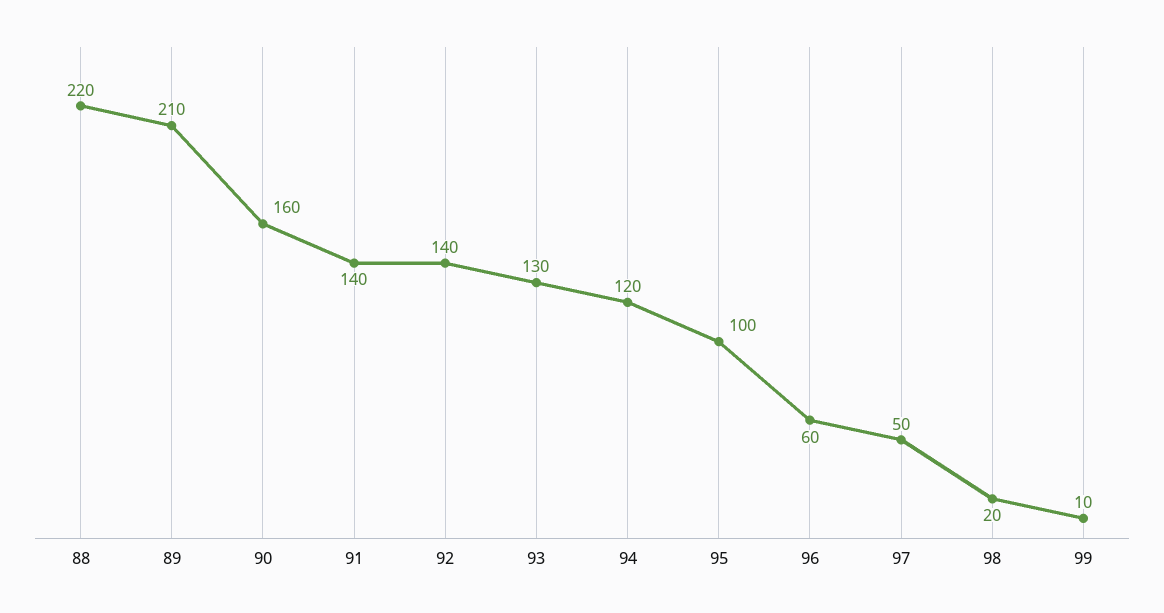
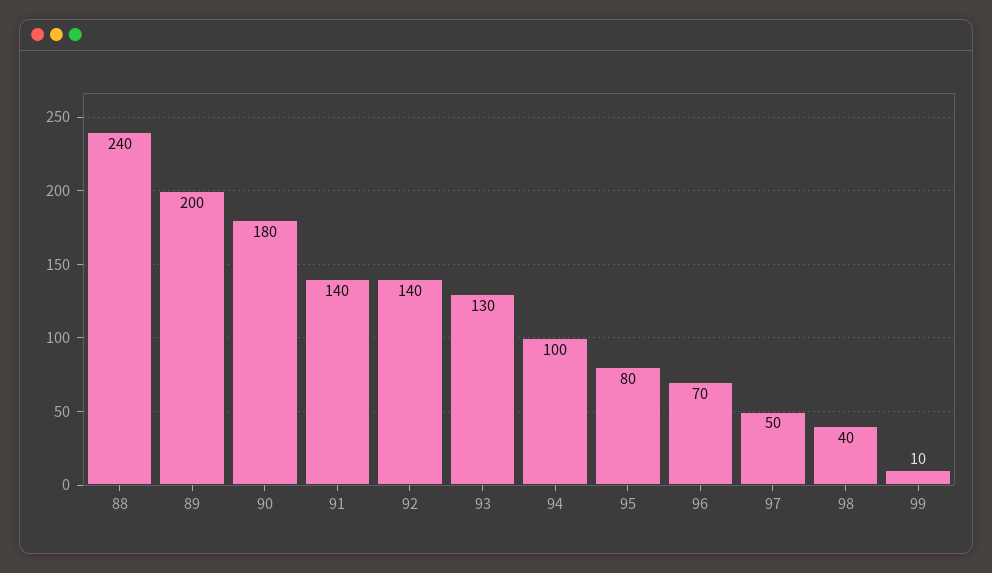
88: 220 -> 240
89: 210 -> 200
90: 160 -> 180
94: 120 -> 100
95: 100 -> 80
96: 60 -> 70
98: 20 -> 40

